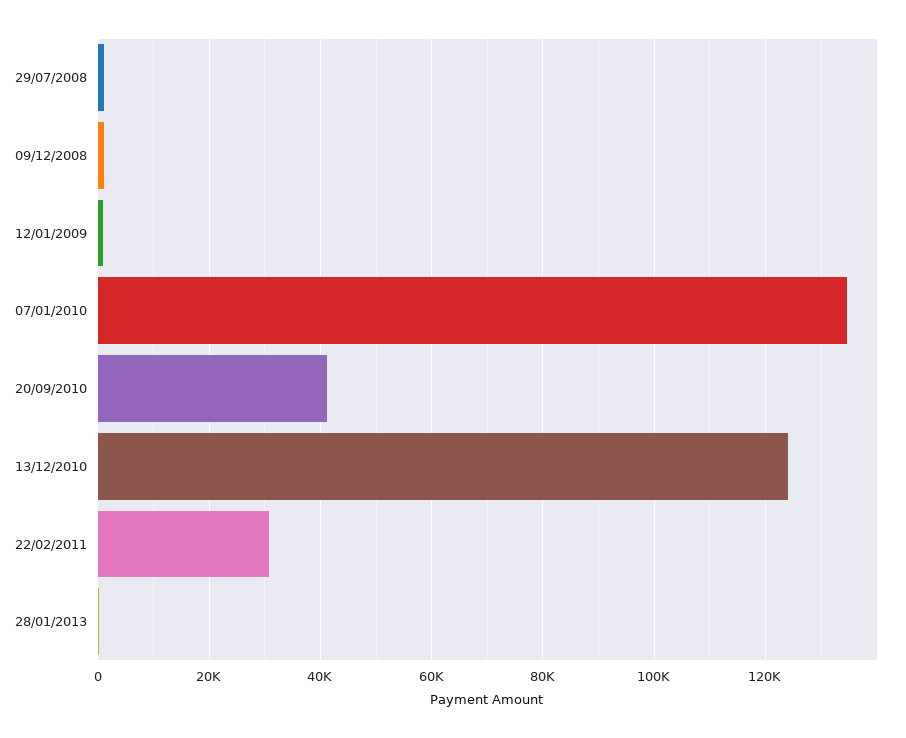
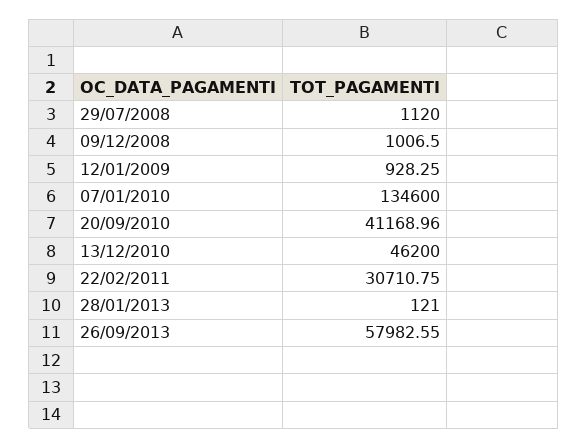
13/12/2010: 124000 -> 46200
26/09/2013: none -> 57982.55

